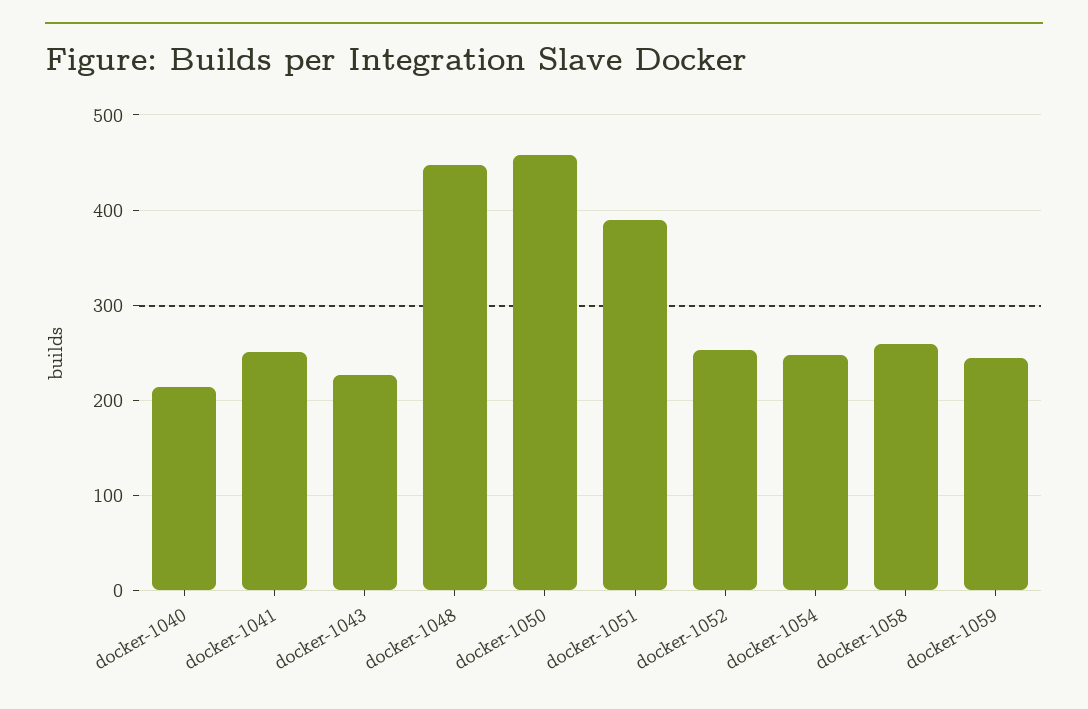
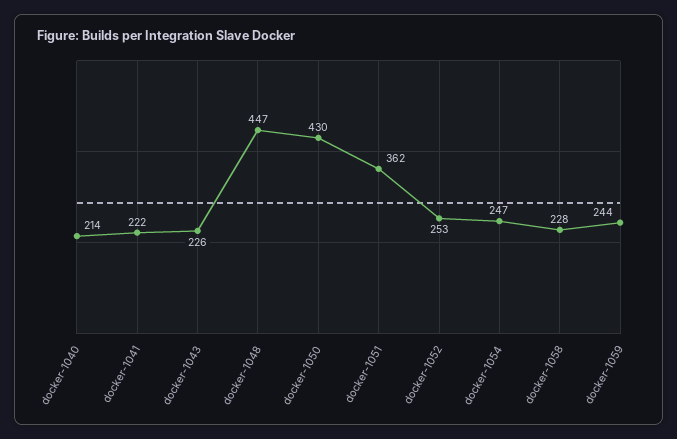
docker-1041: 250 -> 222
docker-1050: 460 -> 430
docker-1051: 390 -> 362
docker-1058: 260 -> 228

